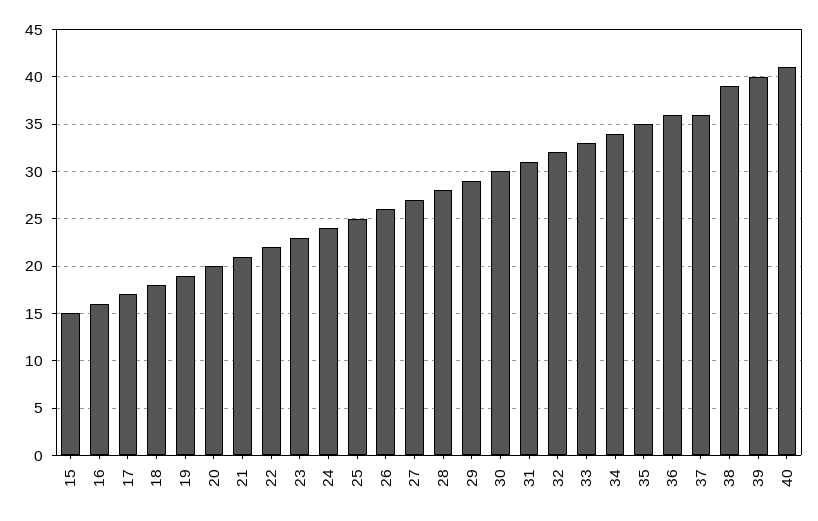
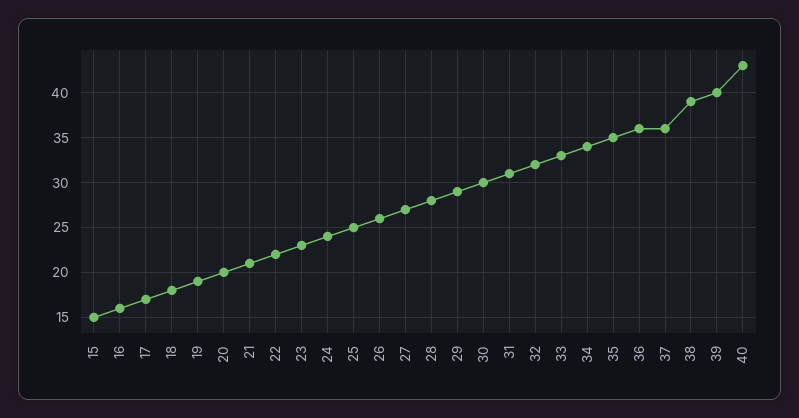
40: 41 -> 43

